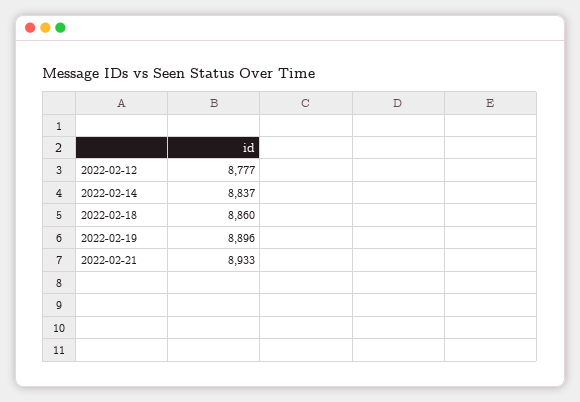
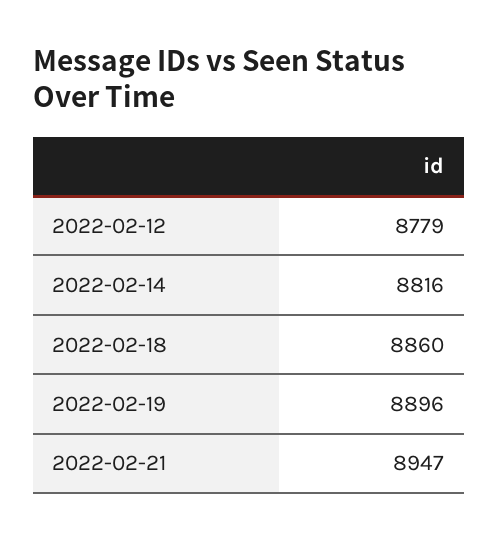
2022-02-12: 8777 -> 8779
2022-02-14: 8837 -> 8816
2022-02-21: 8933 -> 8947

